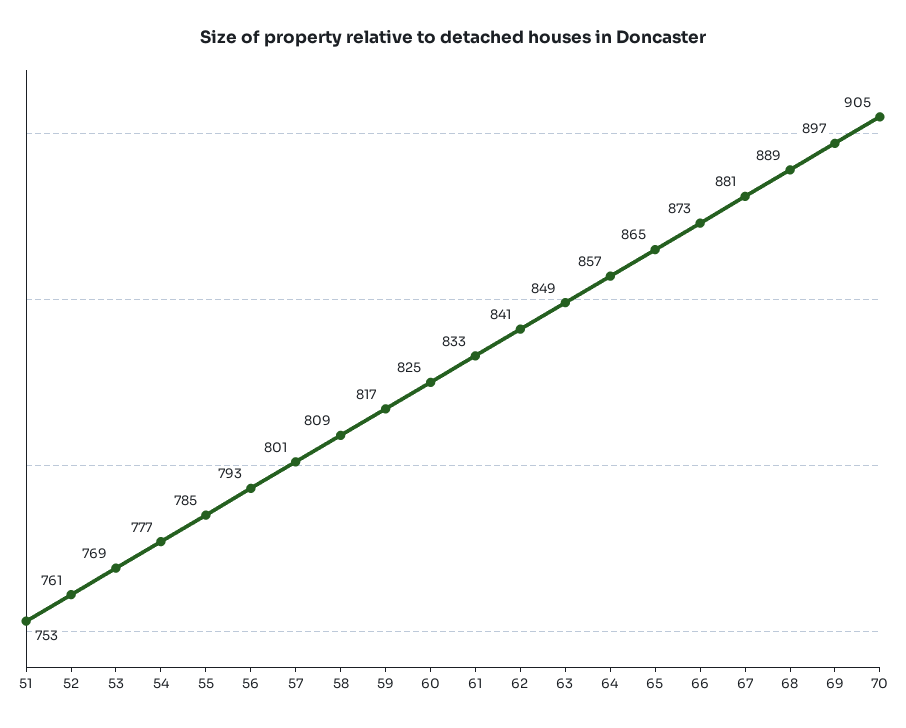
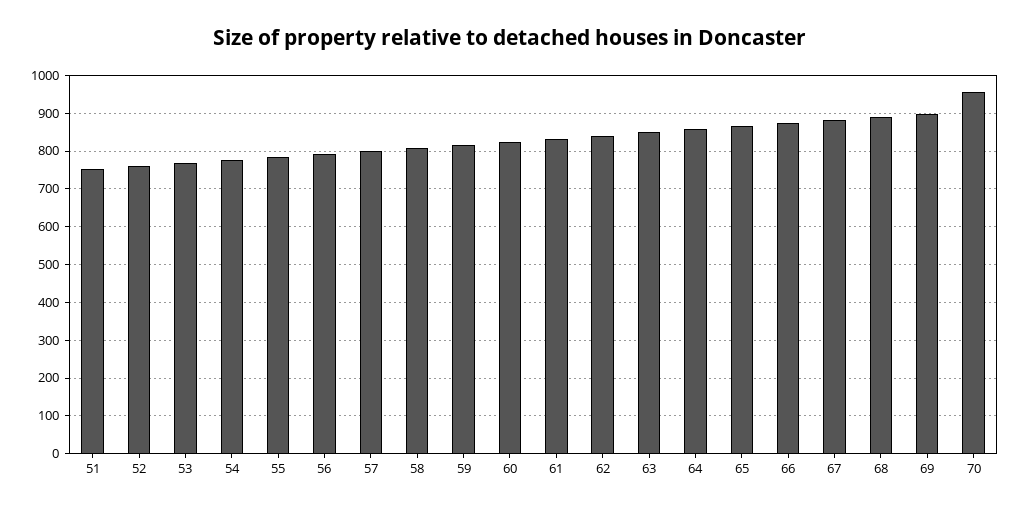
70: 905 -> 960

